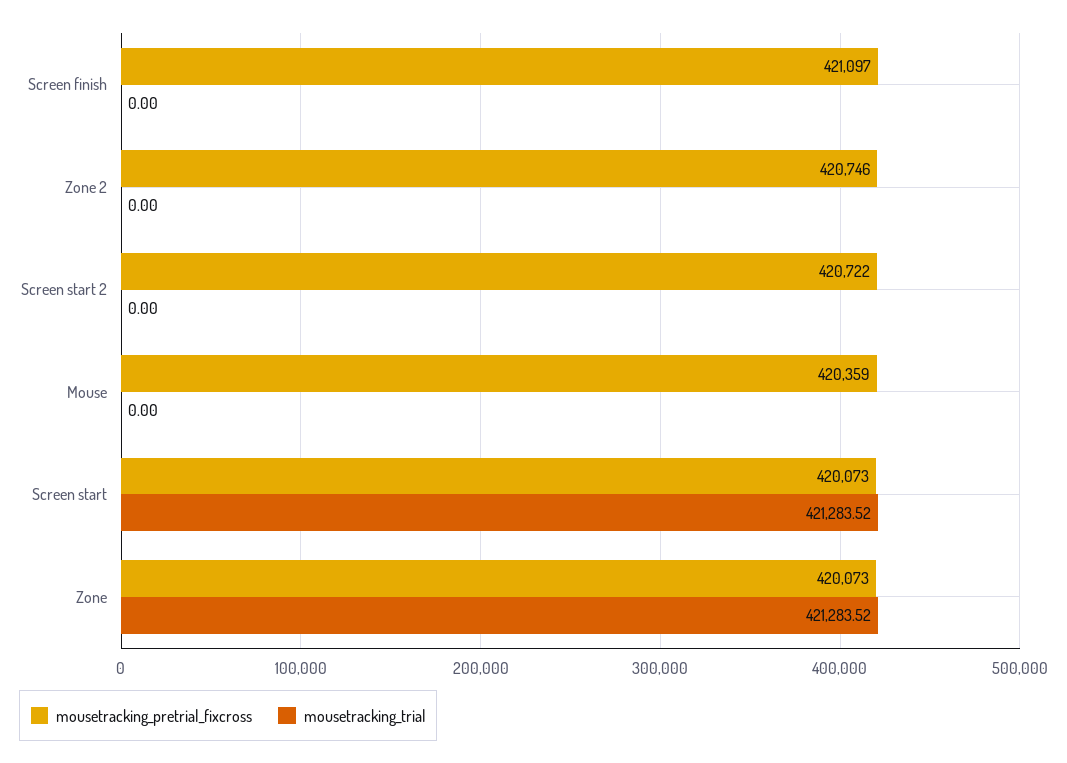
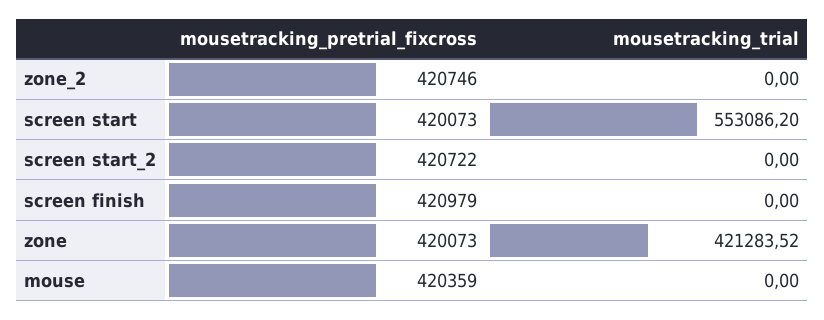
mousetracking_pretrial_fixcross, Screen finish: 421097 -> 420979
mousetracking_trial, Screen start: 421283.52 -> 553086.2

